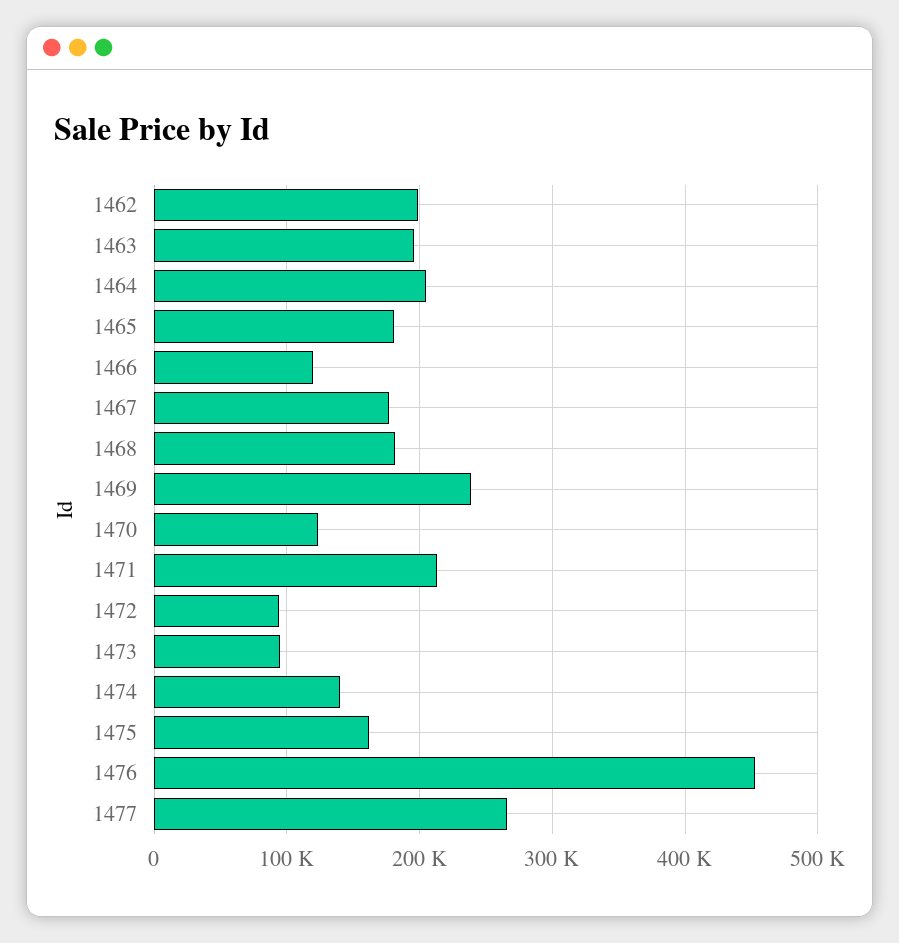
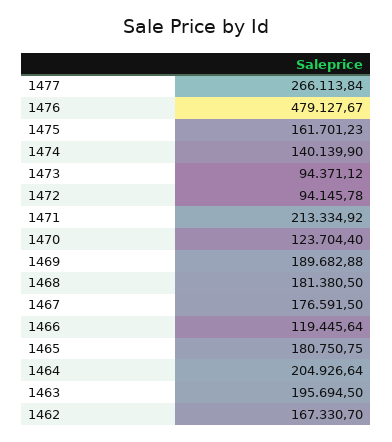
1462: 200000 -> 167330.7
1469: 240000 -> 189682.88
1476: 450000 -> 479127.67

